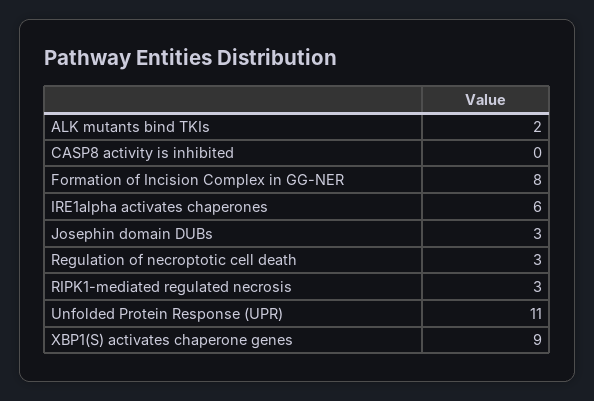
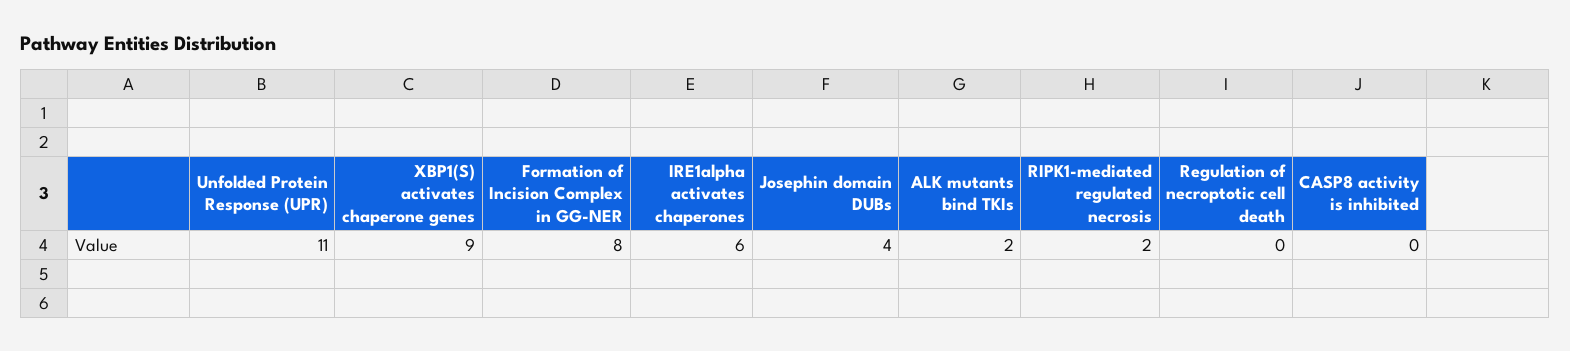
Josephin domain DUBs: 3 -> 4
Regulation of necroptotic cell death: 3 -> 0
RIPK1-mediated regulated necrosis: 3 -> 2

